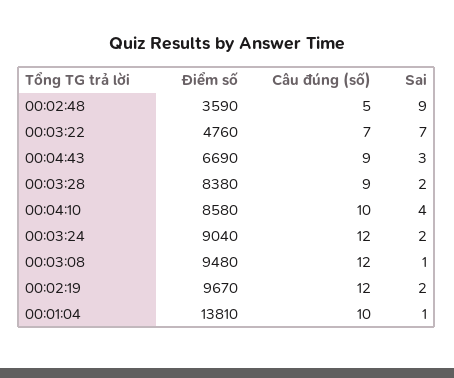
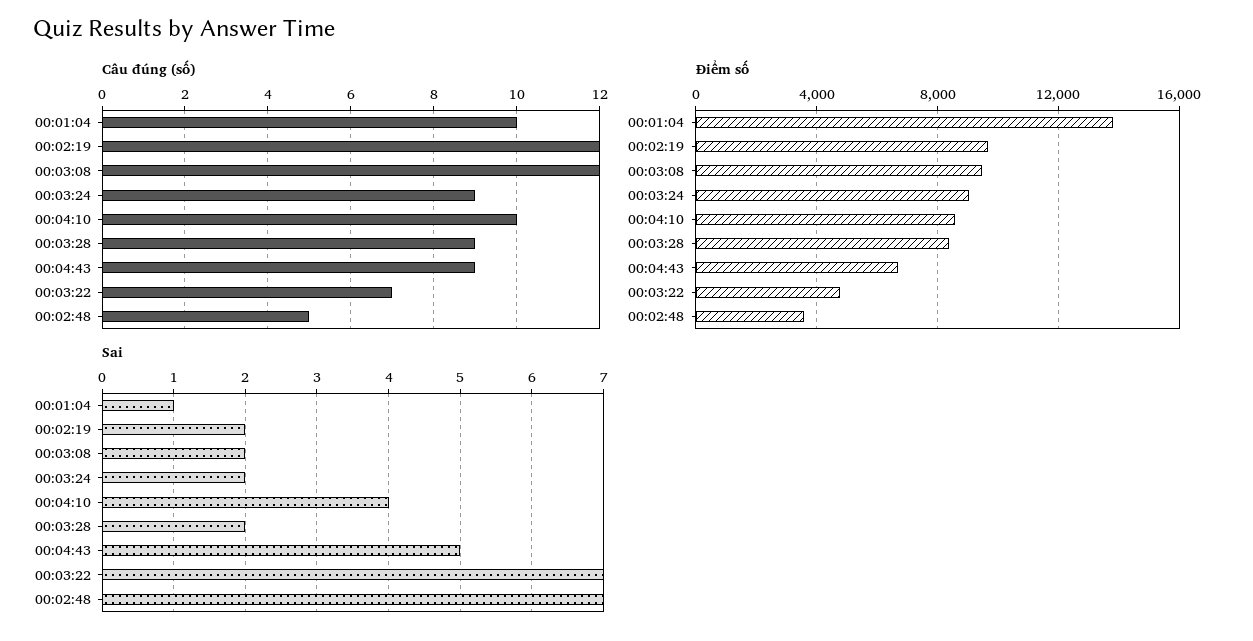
Sai, 00:02:48: 9 -> 7
Sai, 00:04:43: 3 -> 5
Câu đúng (số), 00:03:24: 12 -> 9
Sai, 00:03:08: 1 -> 2

